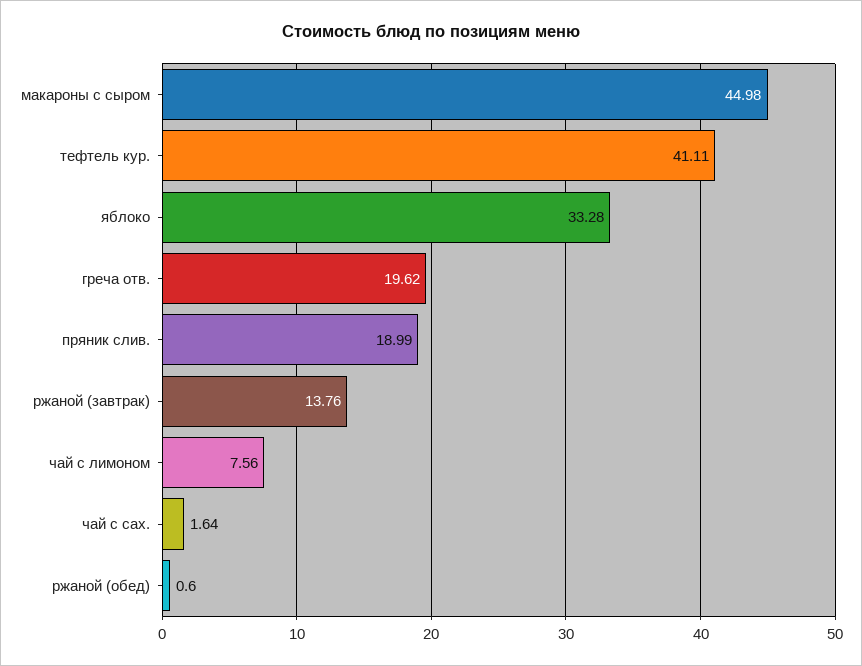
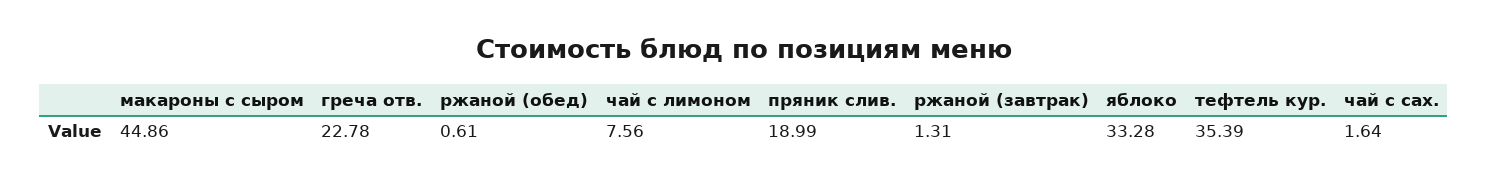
макароны с сыром: 44.98 -> 44.86
тефтель кур.: 41.11 -> 35.39
греча отв.: 19.62 -> 22.78
ржаной (завтрак): 13.76 -> 1.31
ржаной (обед): 0.6 -> 0.61

